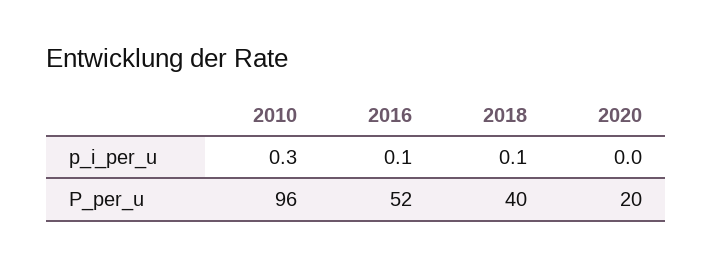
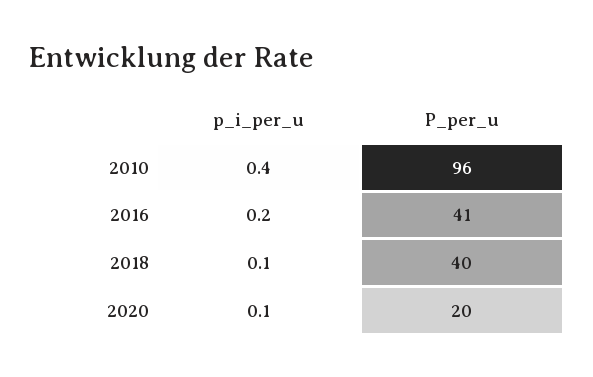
2010, p_i_per_u: 0.3 -> 0.4
2016, p_i_per_u: 0.1 -> 0.2
2020, p_i_per_u: 0 -> 0.1
2016, P_per_u: 52 -> 41

